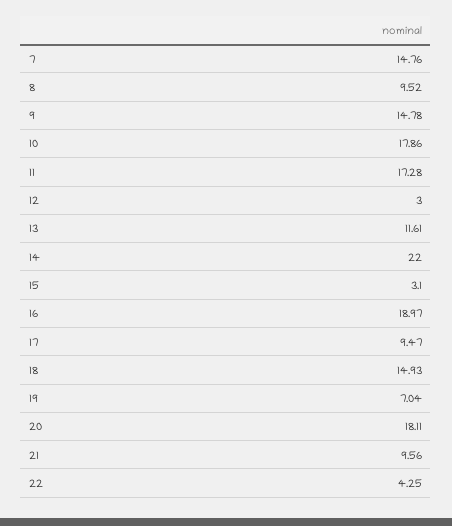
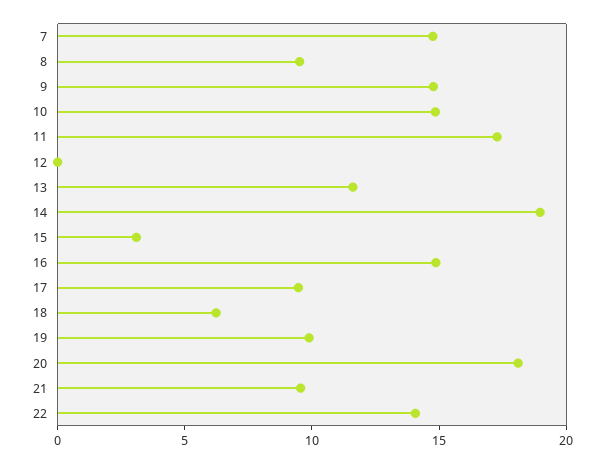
10: 17.86 -> 15
12: 3 -> 0
14: 22 -> 19
16: 18.97 -> 15
18: 14.93 -> 6
19: 7.04 -> 10
22: 4.25 -> 14

